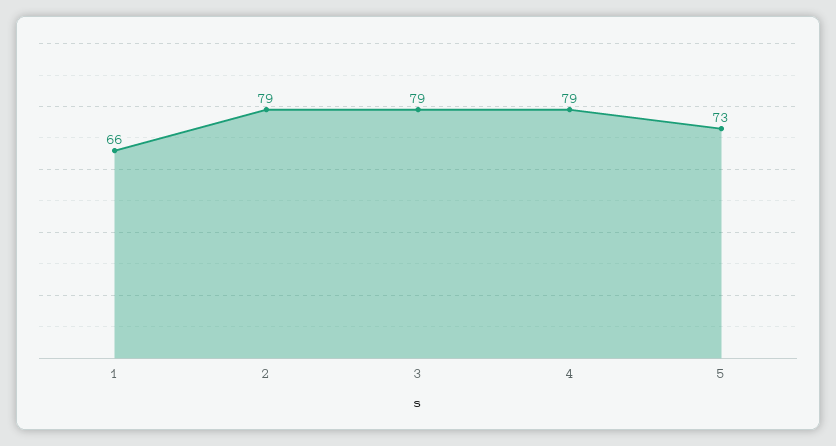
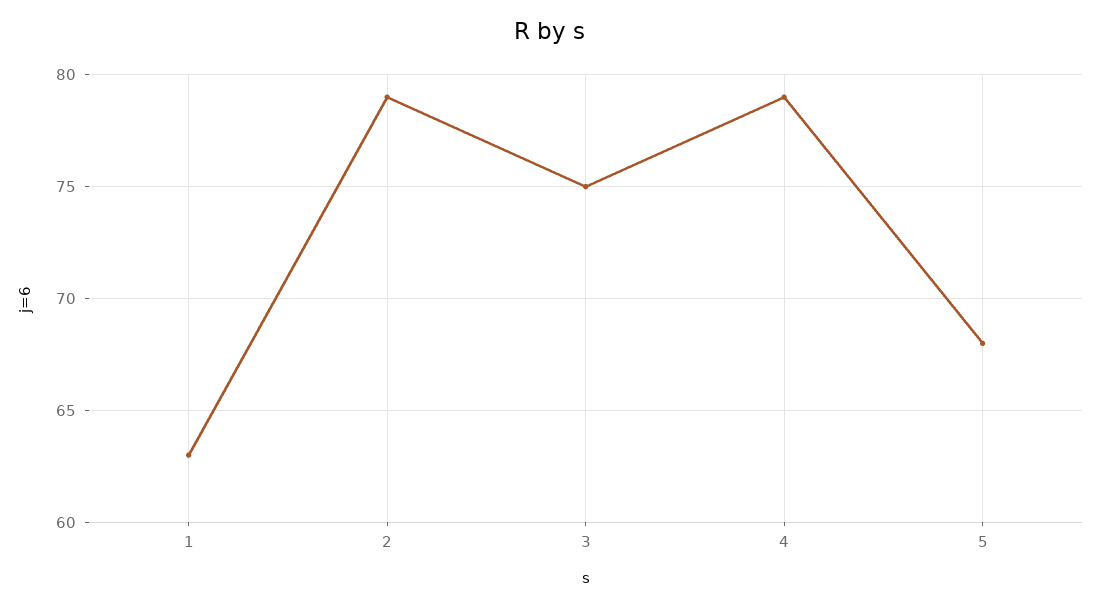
1: 66 -> 63
3: 79 -> 75
5: 73 -> 68

